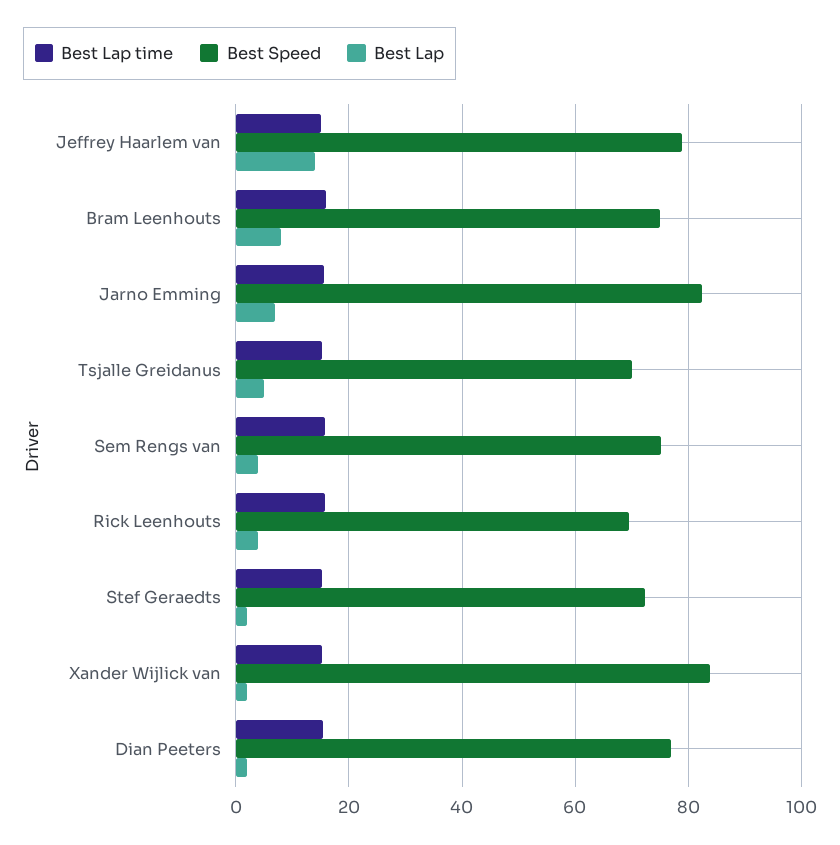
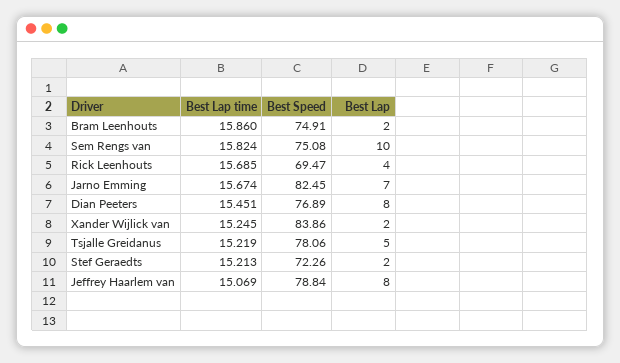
Best Lap, Jeffrey Haarlem van: 14 -> 8
Best Lap, Bram Leenhouts: 8 -> 2
Best Speed, Tsjalle Greidanus: 70 -> 78.06
Best Lap, Sem Rengs van: 4 -> 10
Best Lap, Dian Peeters: 2 -> 8

